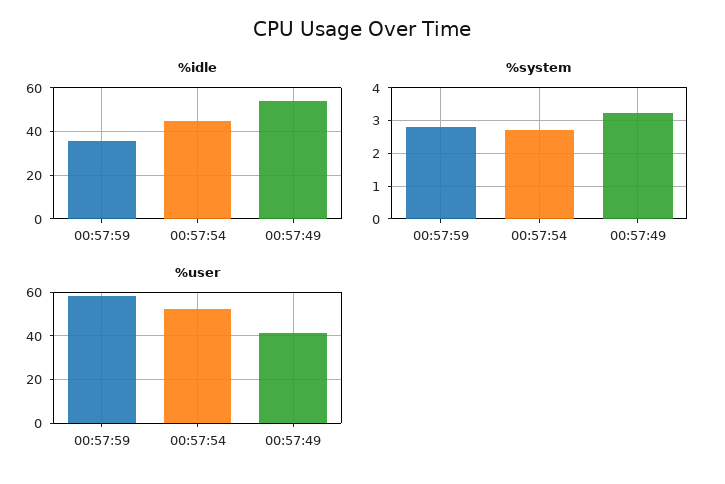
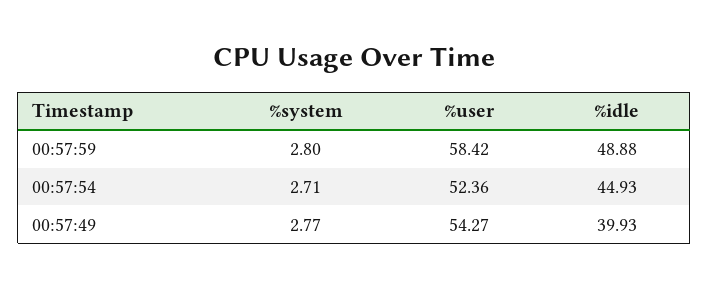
%idle, 00:57:59: 35 -> 48.88
%idle, 00:57:49: 55 -> 39.93
%system, 00:57:49: 3.2 -> 2.77
%user, 00:57:49: 40 -> 54.27

